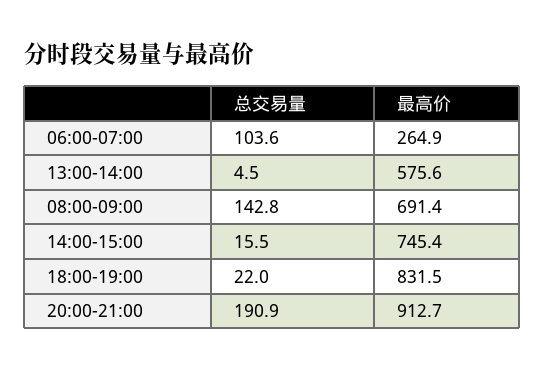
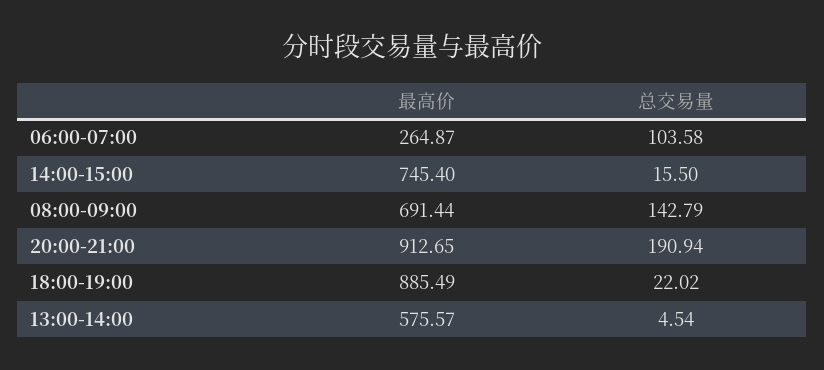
最高价, 18:00-19:00: 831.5 -> 885.49

